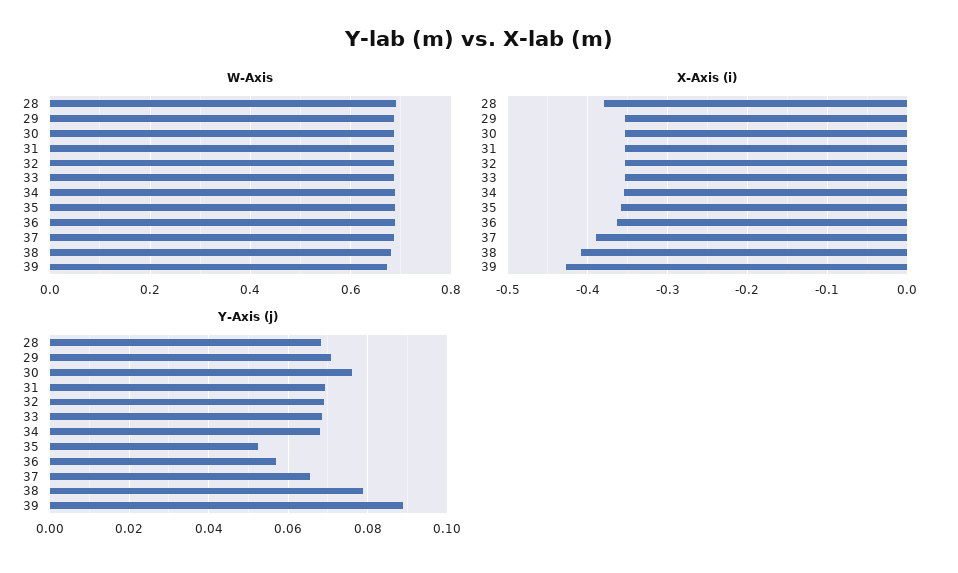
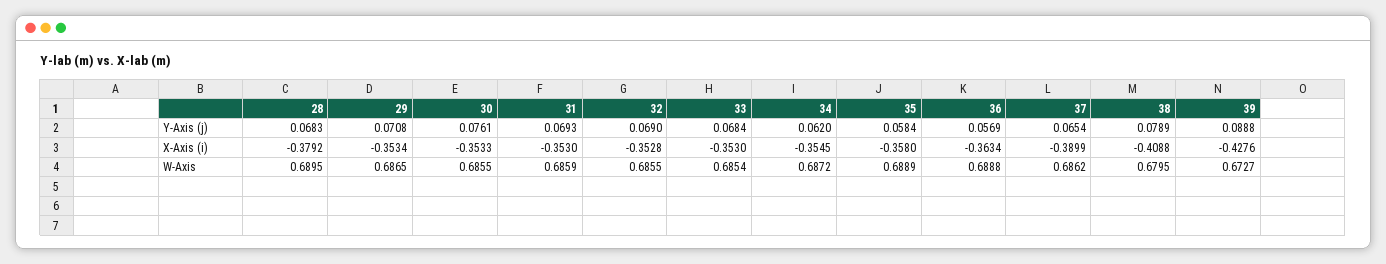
Y-Axis (j), 34: 0.068 -> 0.062
Y-Axis (j), 35: 0.052 -> 0.0584

